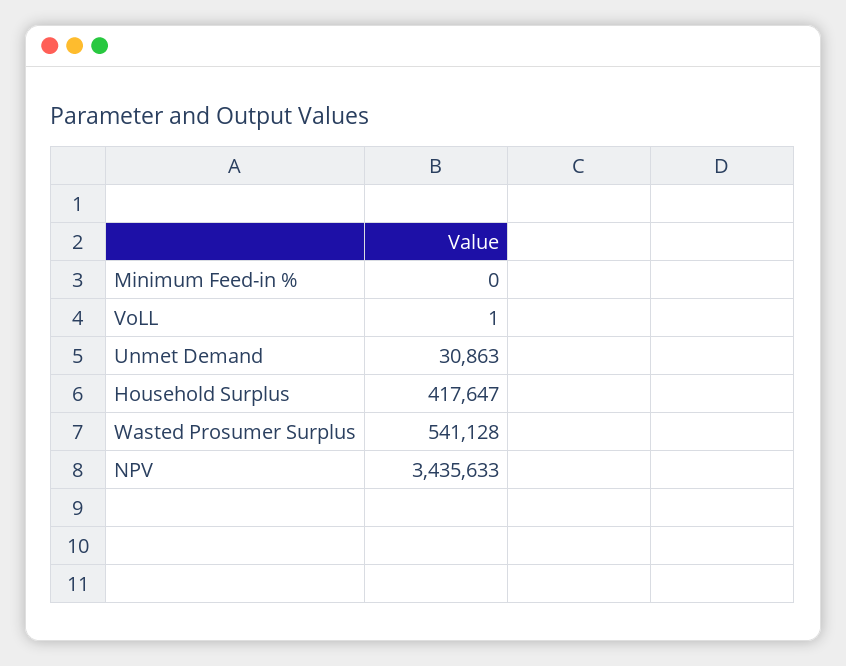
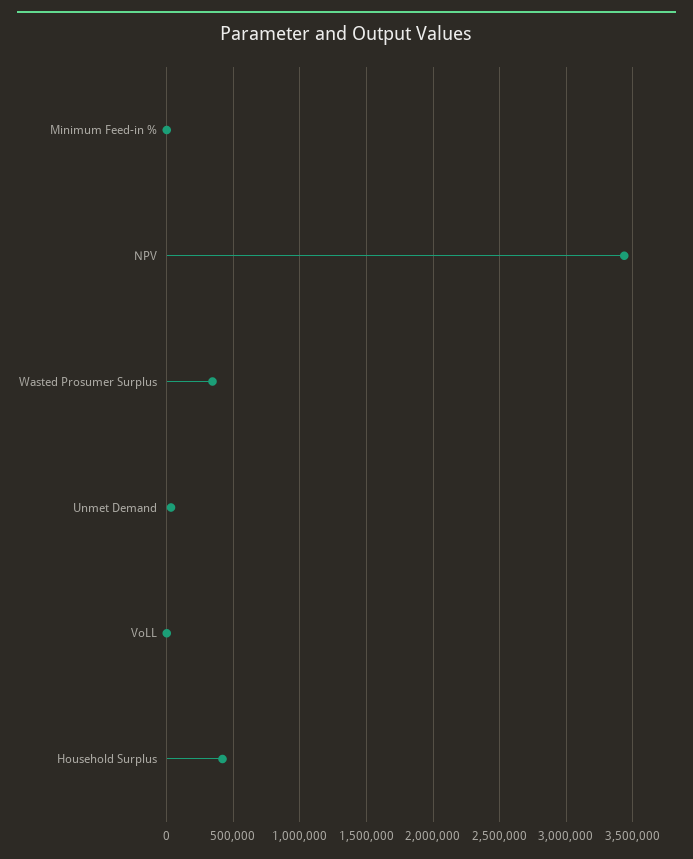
Wasted Prosumer Surplus: 541128 -> 350000

